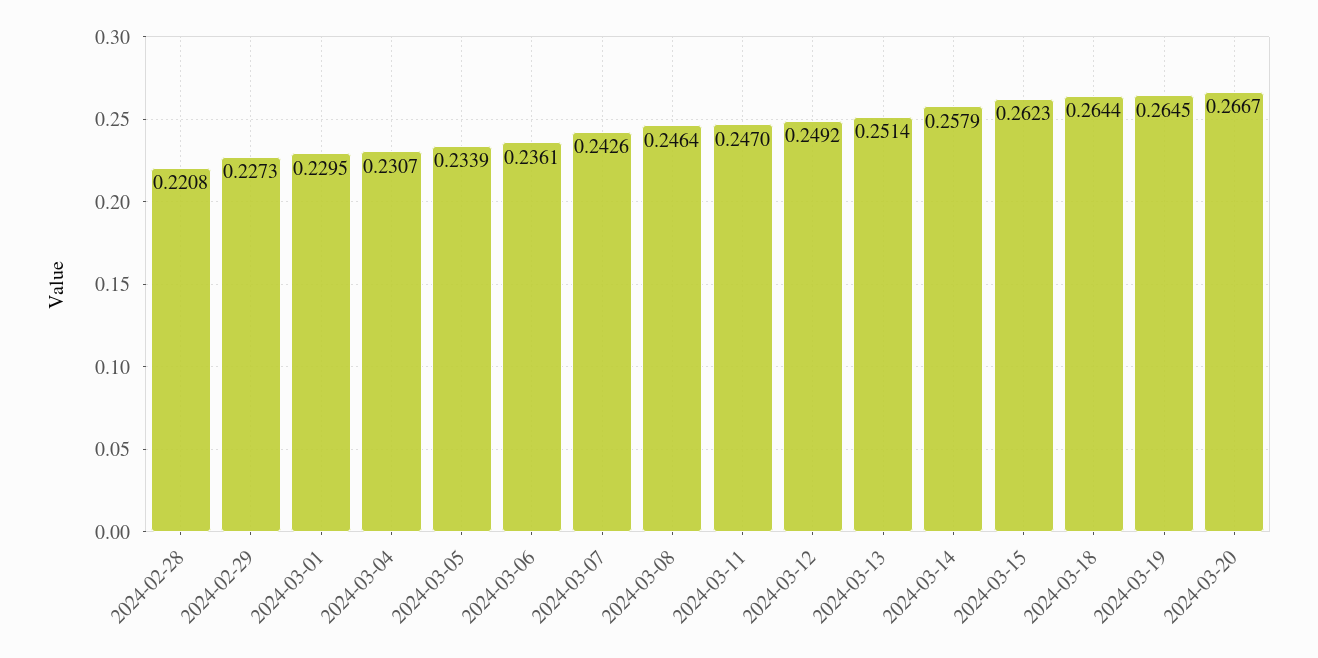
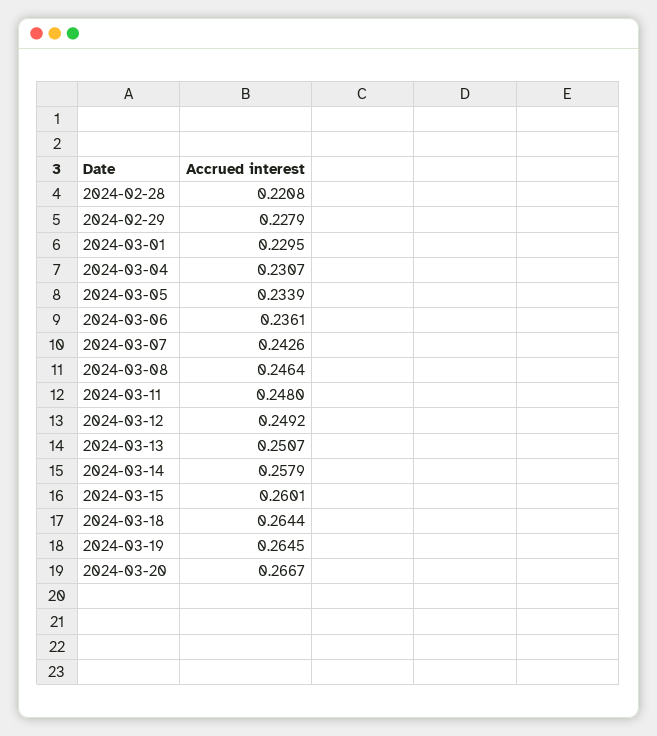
2024-02-29: 0.2273 -> 0.2279
2024-03-11: 0.247 -> 0.248
2024-03-13: 0.2514 -> 0.2507
2024-03-15: 0.2623 -> 0.2601

